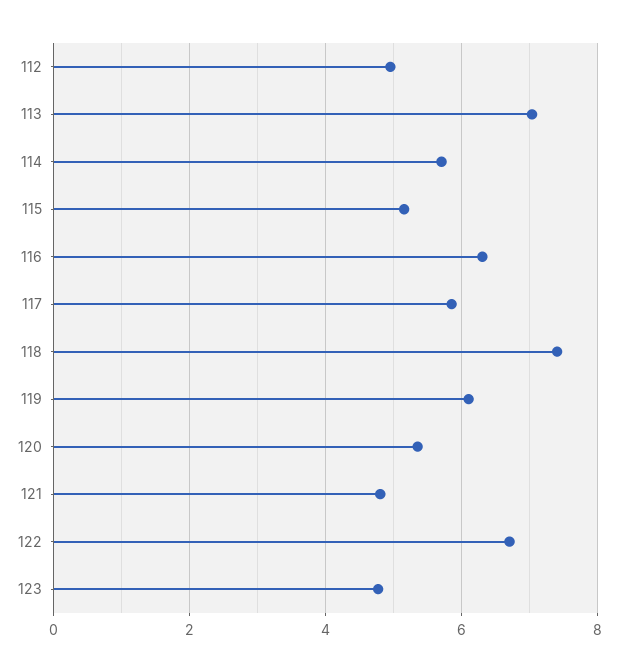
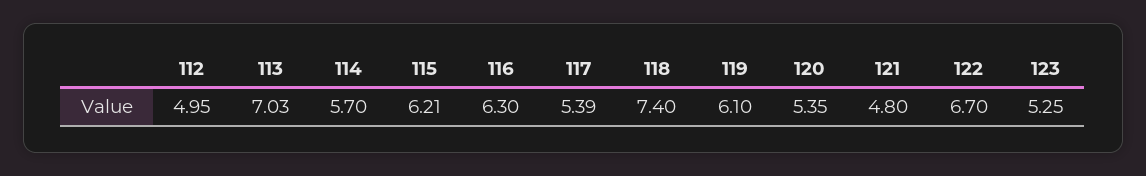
115: 5.2 -> 6.21
117: 5.8 -> 5.39
123: 4.8 -> 5.25

